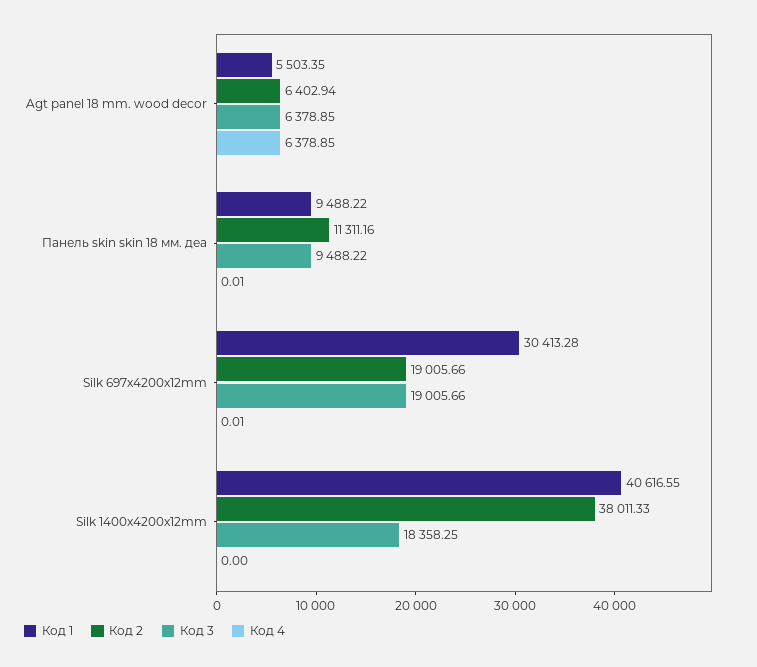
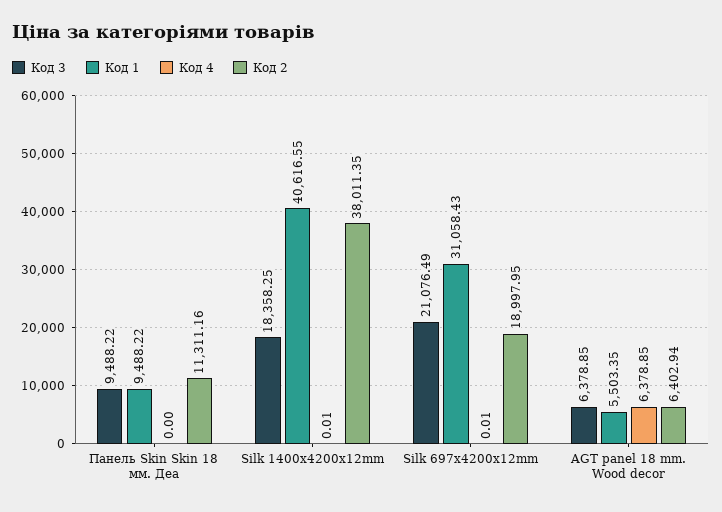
Код 4, Панель skin skin 18 мм. деа: 0.01 -> 0
Код 1, Silk 697x4200x12mm: 30413.28 -> 31058.43
Код 2, Silk 697x4200x12mm: 19005.66 -> 18997.95
Код 3, Silk 697x4200x12mm: 19005.66 -> 21076.49
Код 2, Silk 1400x4200x12mm: 38011.33 -> 38011.35
Код 4, Silk 1400x4200x12mm: 0 -> 0.01

